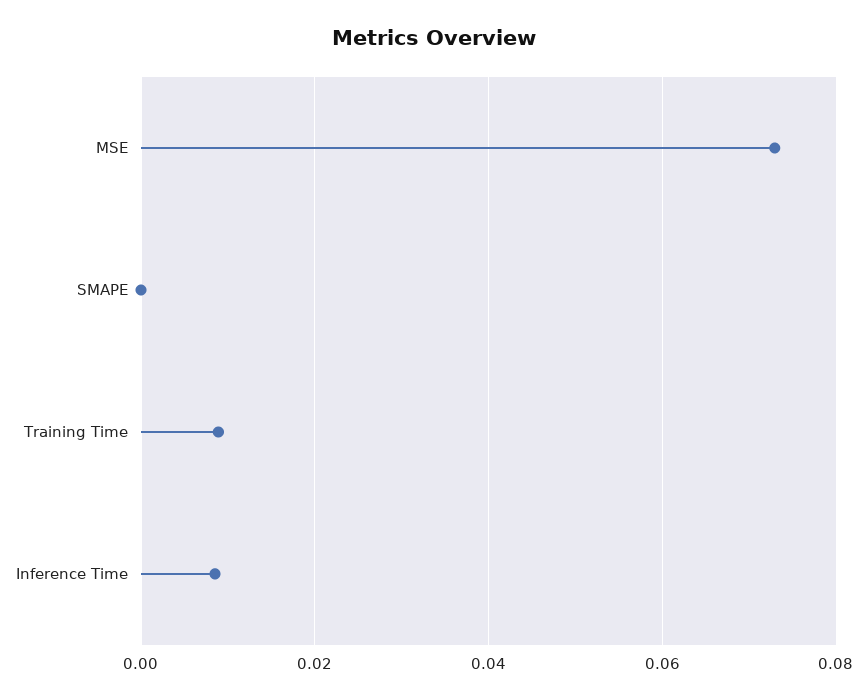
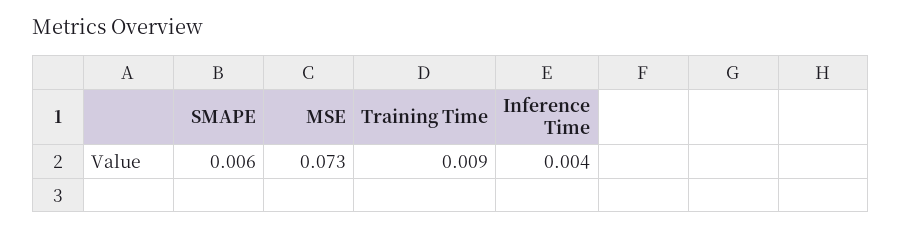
SMAPE: 0 -> 0.006
Inference Time: 0.008 -> 0.004

